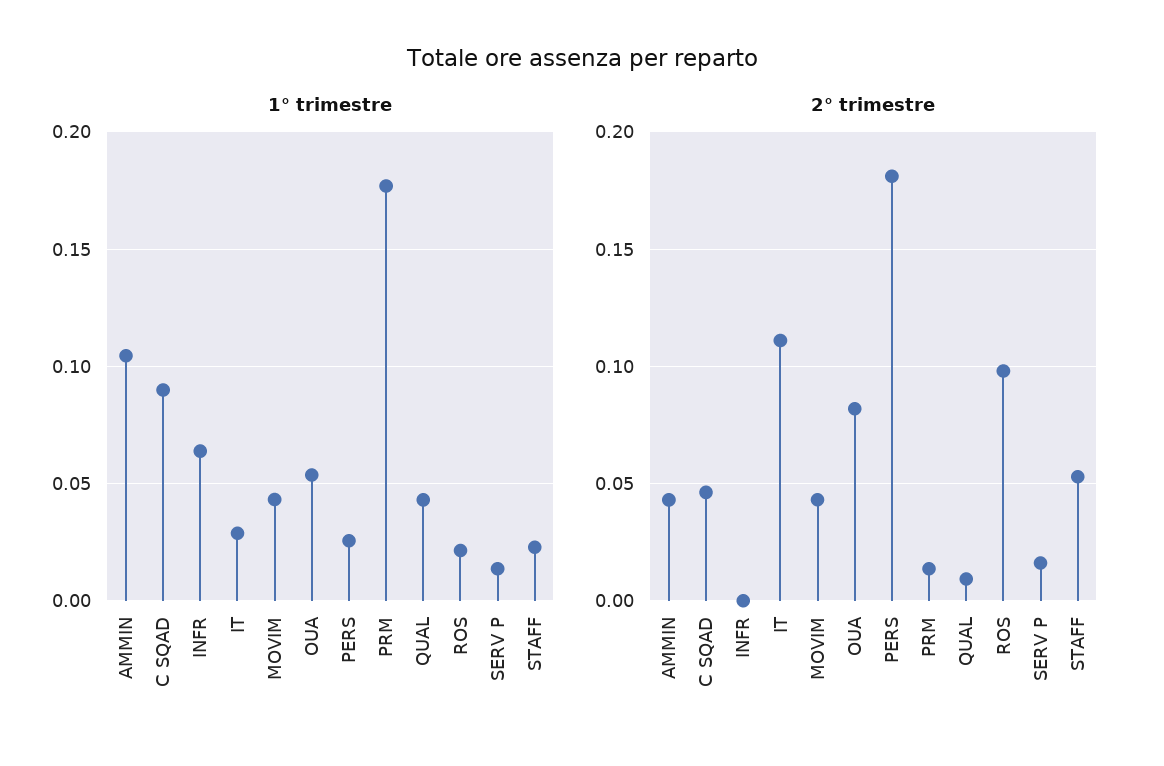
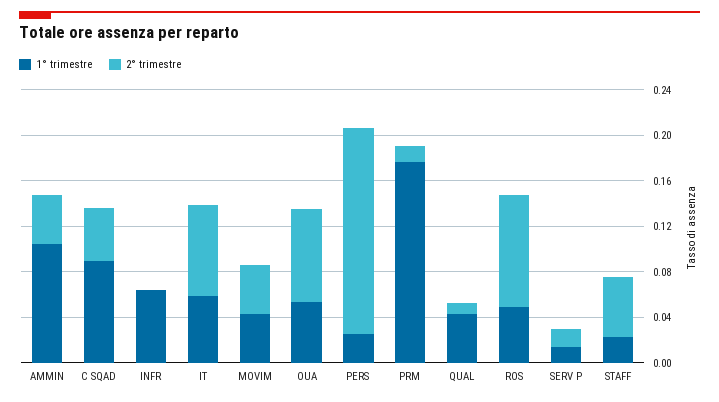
1° trimestre, IT: 0.03 -> 0.06
1° trimestre, ROS: 0.02 -> 0.05
2° trimestre, IT: 0.11 -> 0.08

